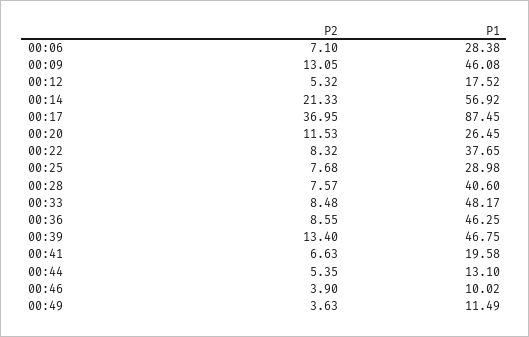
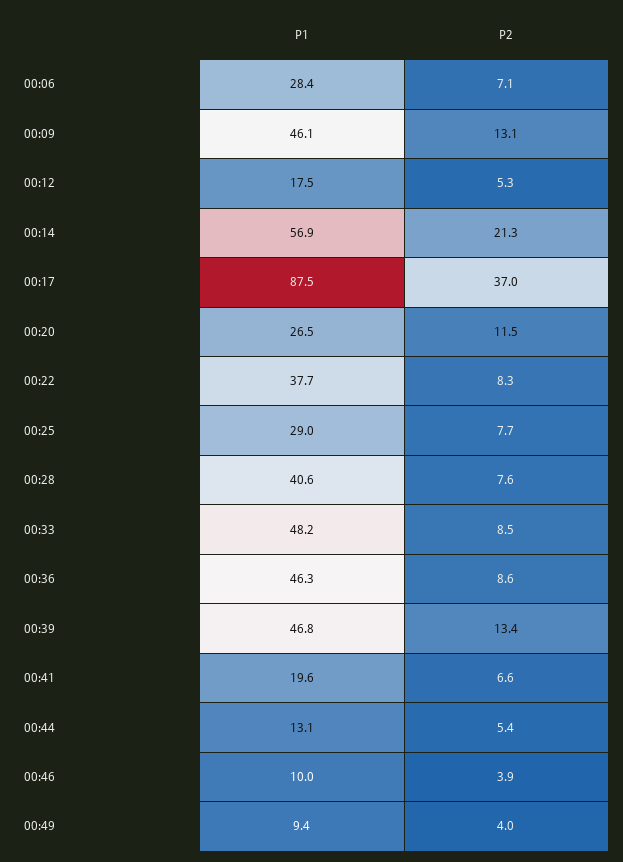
P2, 00:49: 3.63 -> 4
P1, 00:49: 11.49 -> 9.4

